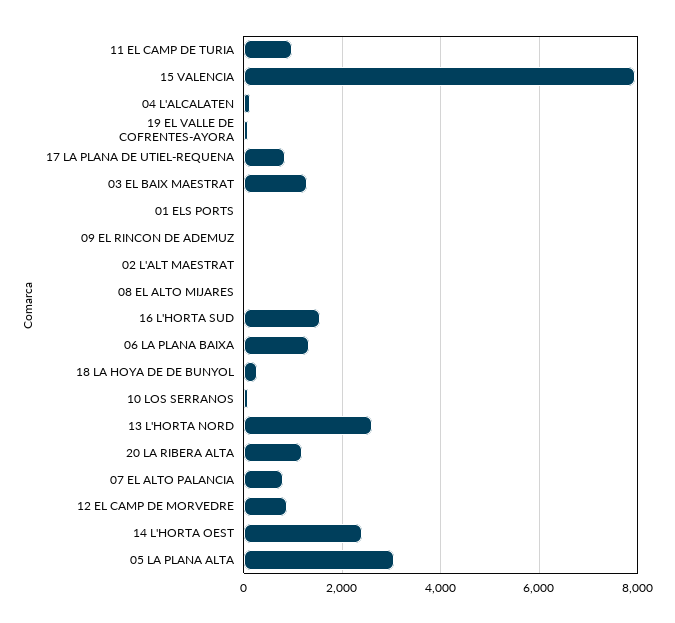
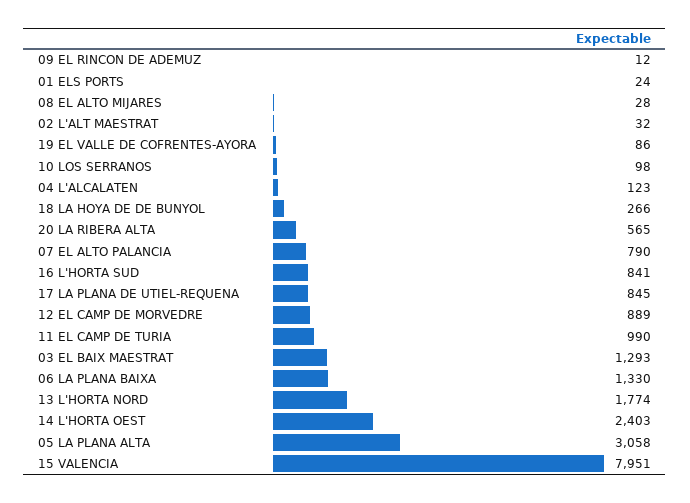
16 L'HORTA SUD: 1600 -> 841
13 L'HORTA NORD: 2600 -> 1774
20 LA RIBERA ALTA: 1200 -> 565

